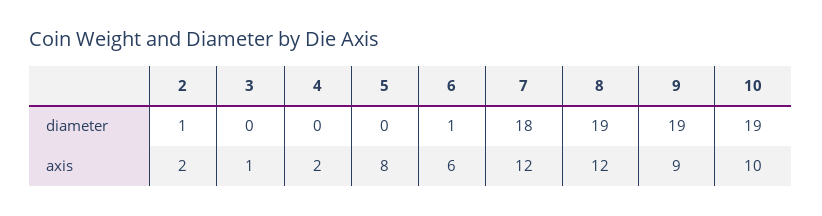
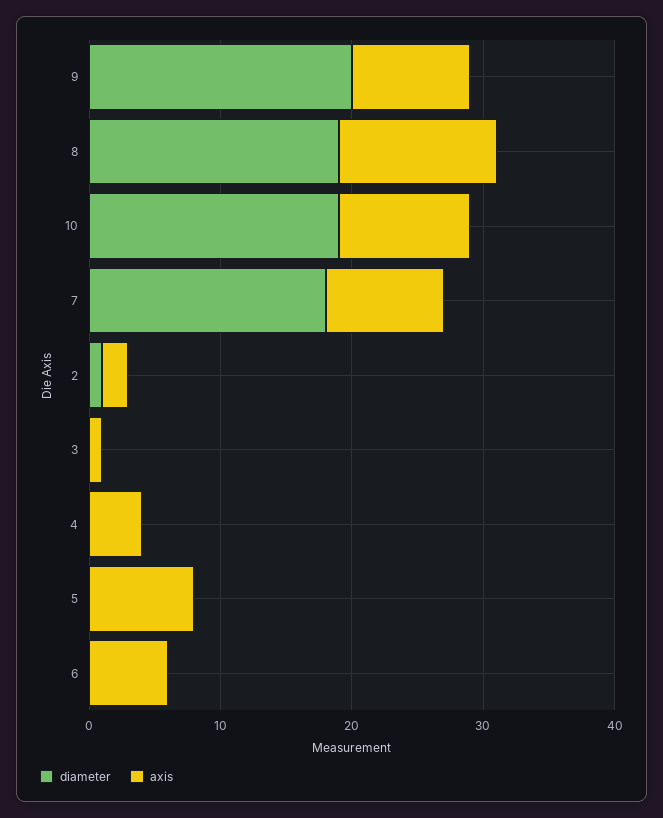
diameter, 6: 1 -> 0
diameter, 9: 19 -> 20
axis, 4: 2 -> 4
axis, 7: 12 -> 9

